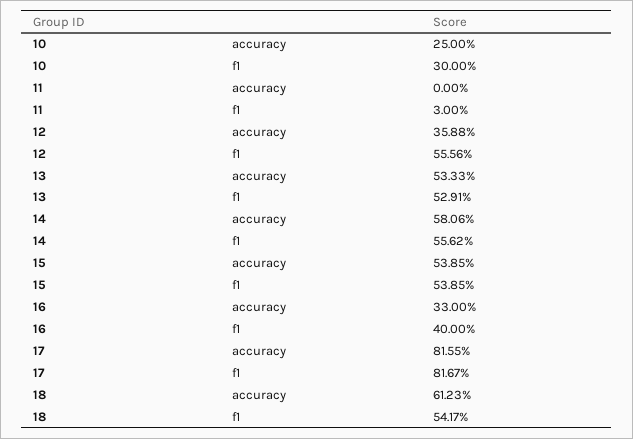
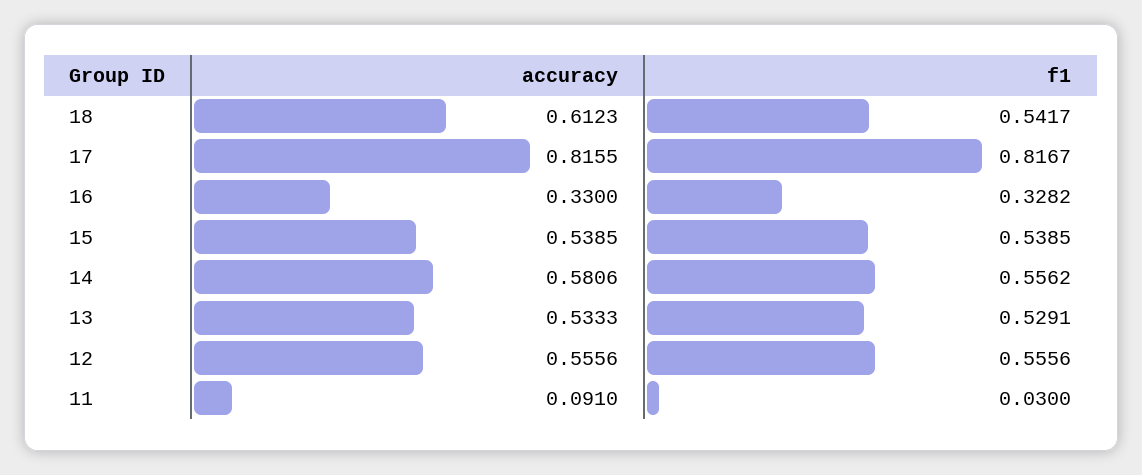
10, accuracy: 0.25 -> none
10, f1: 0.3 -> none
11, accuracy: 0 -> 0.091
12, accuracy: 0.3588 -> 0.5556
16, f1: 0.4 -> 0.3282

